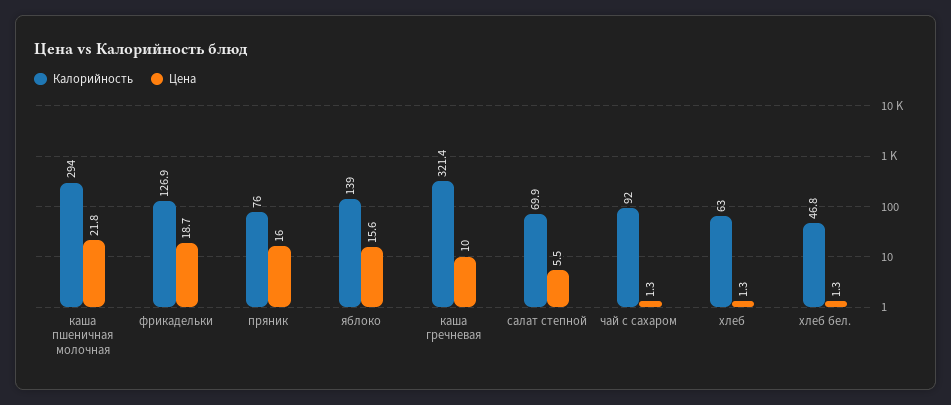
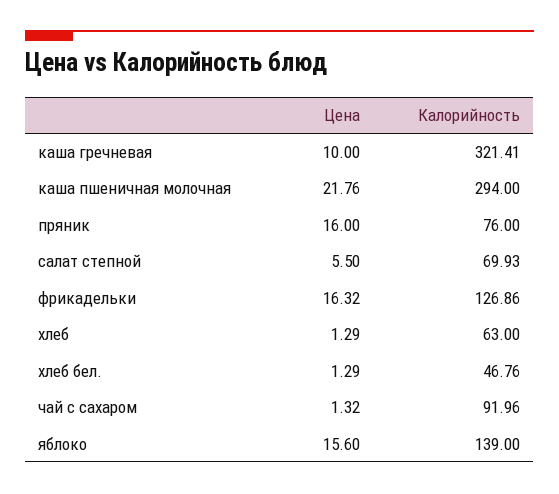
Цена, фрикадельки: 18.7 -> 16.32

